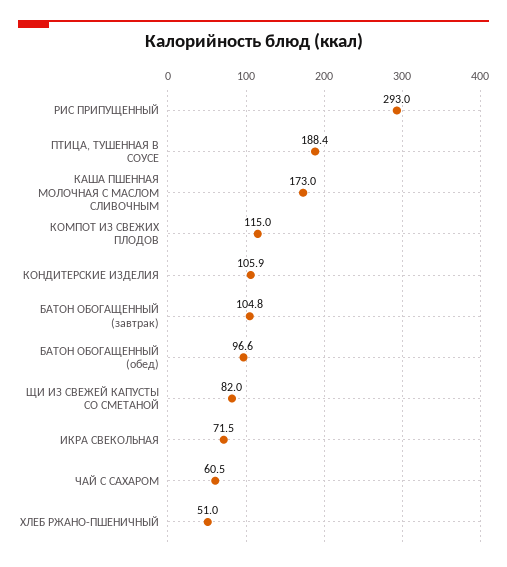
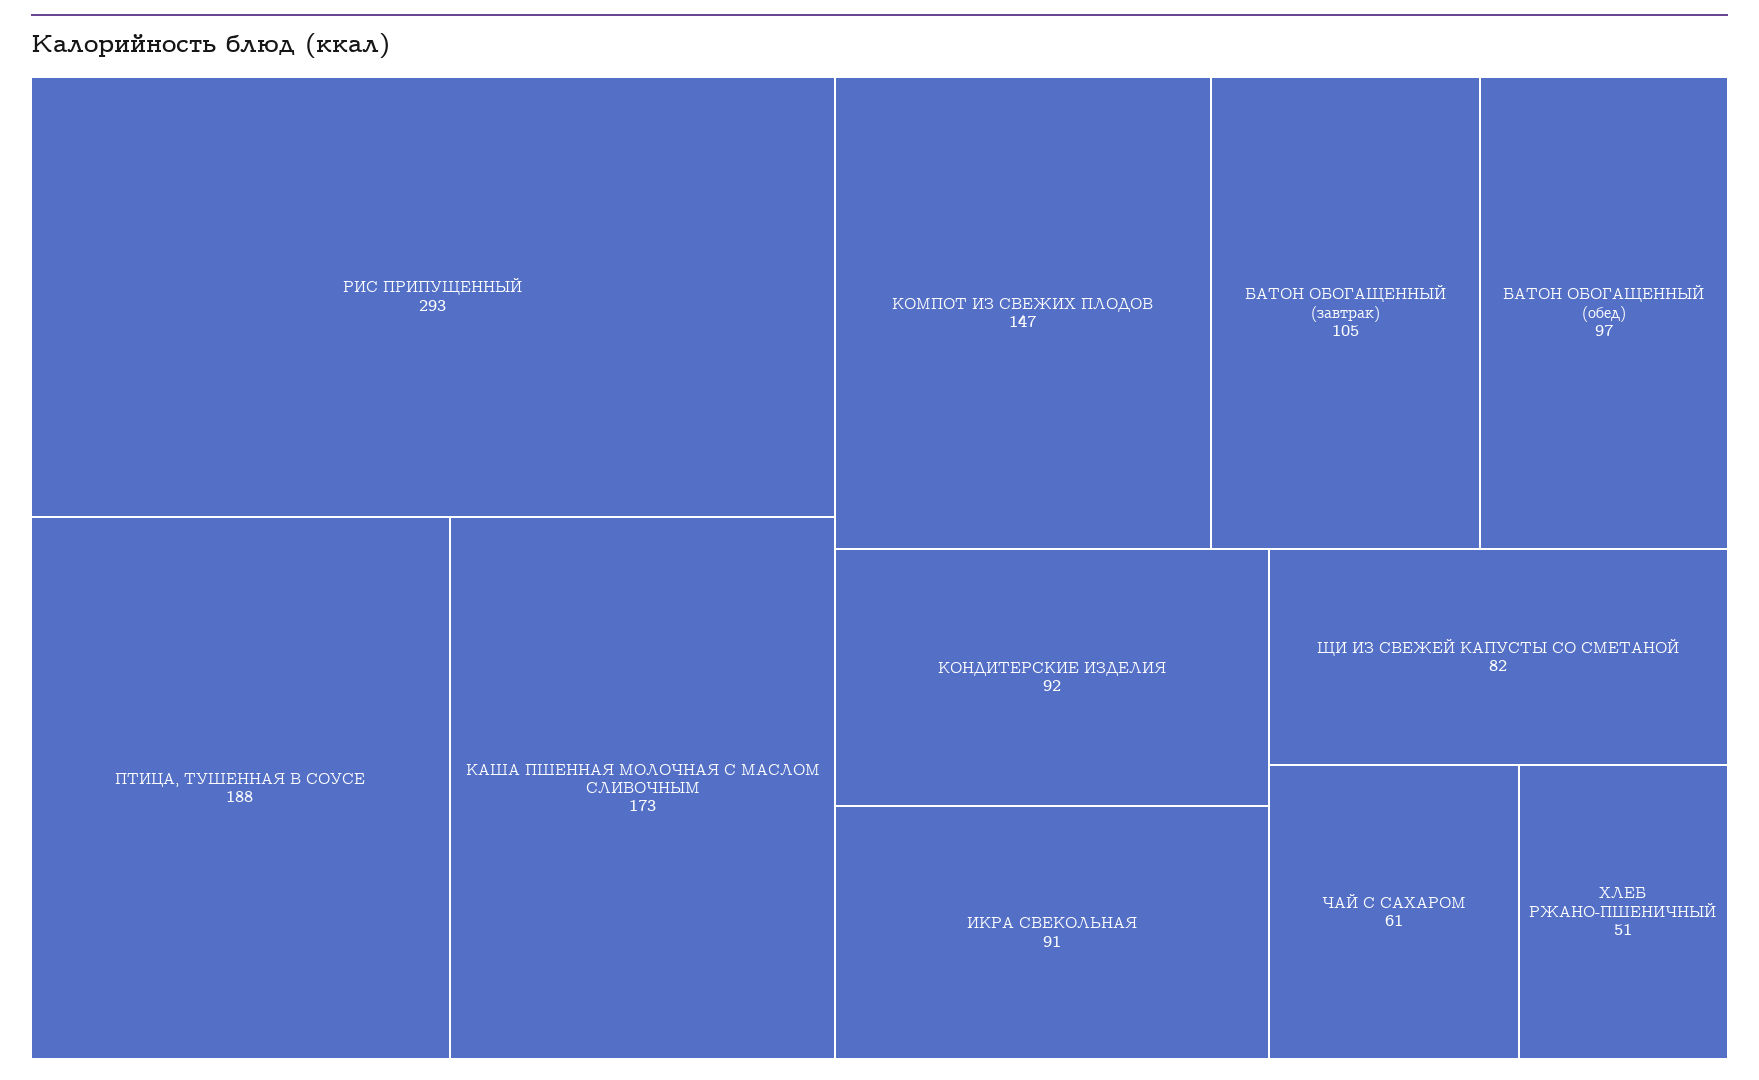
КОМПОТ ИЗ СВЕЖИХ ПЛОДОВ: 115 -> 147
КОНДИТЕРСКИЕ ИЗДЕЛИЯ: 105.9 -> 92
ИКРА СВЕКОЛЬНАЯ: 71.5 -> 91

